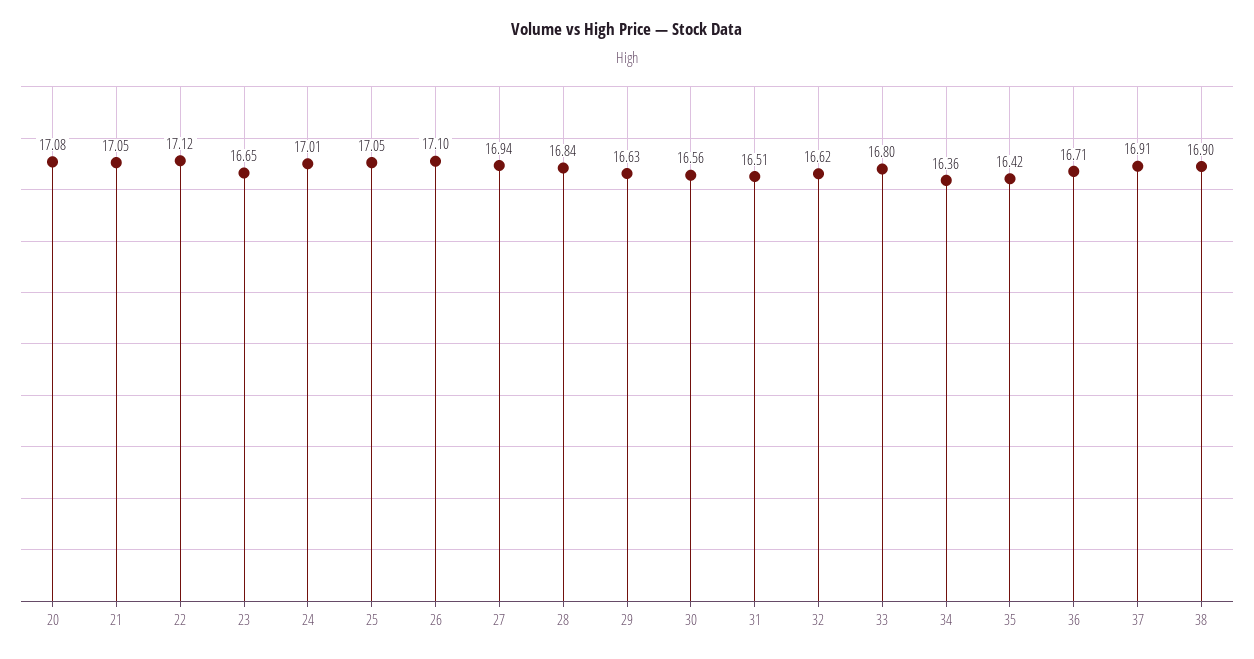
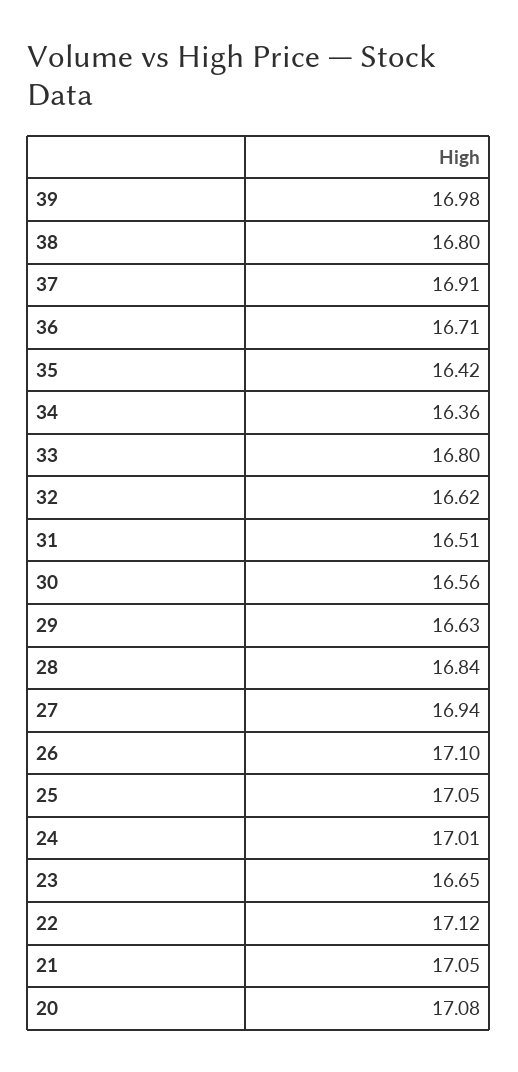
38: 16.9 -> 16.8
39: none -> 16.98

